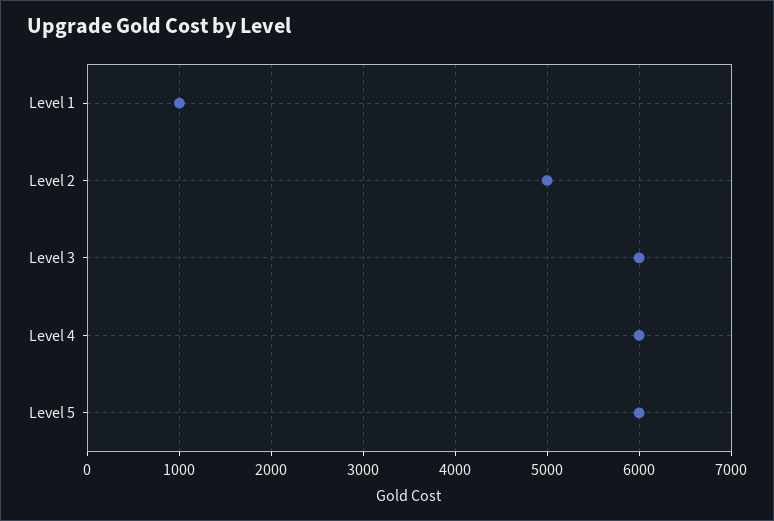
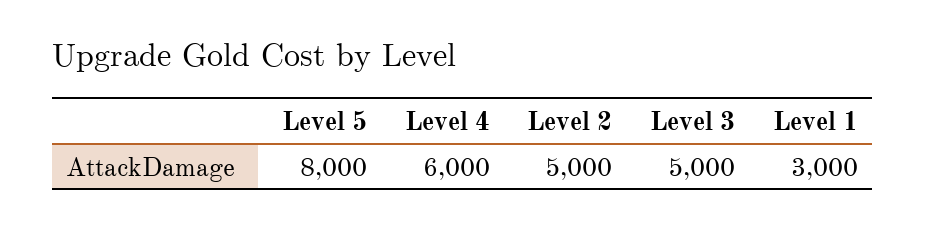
Level 1: 1000 -> 3000
Level 3: 6000 -> 5000
Level 5: 6000 -> 8000

